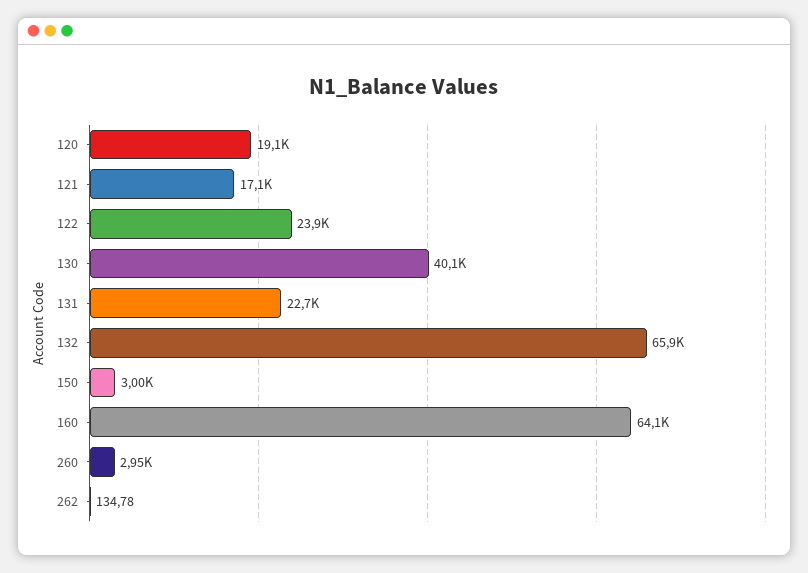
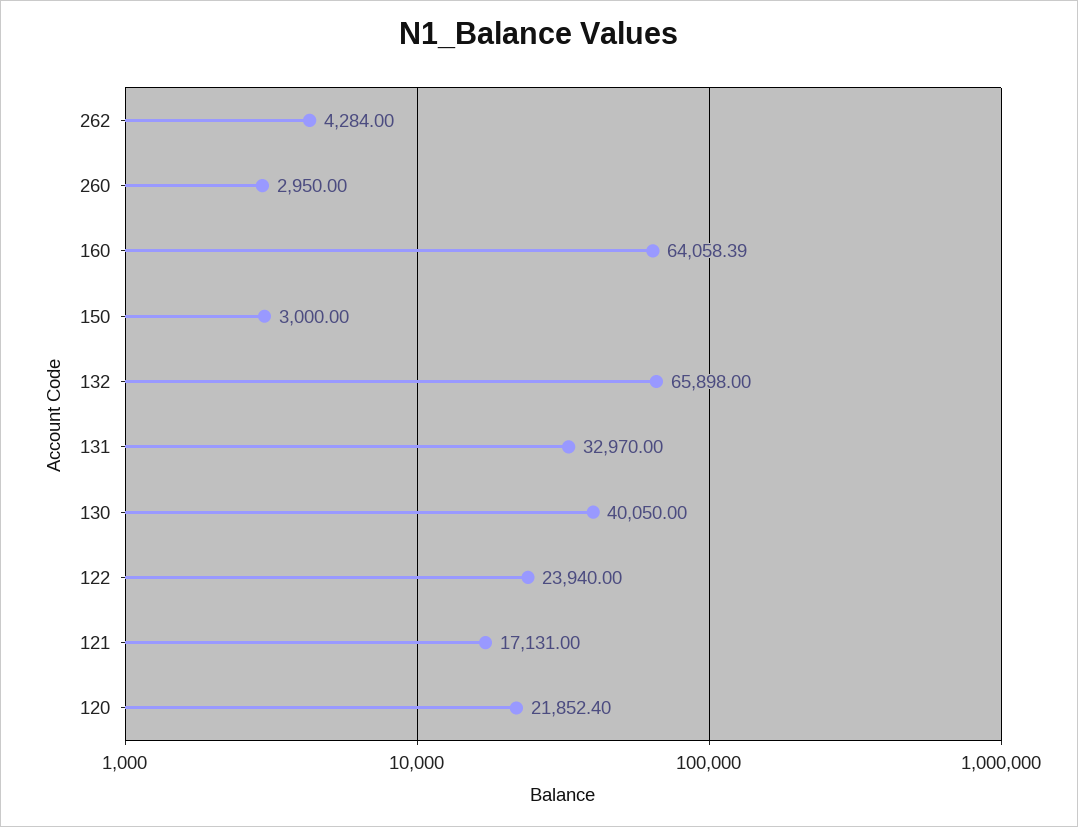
120: 19100 -> 21852.4
131: 22700 -> 32970
262: 134.78 -> 4284

